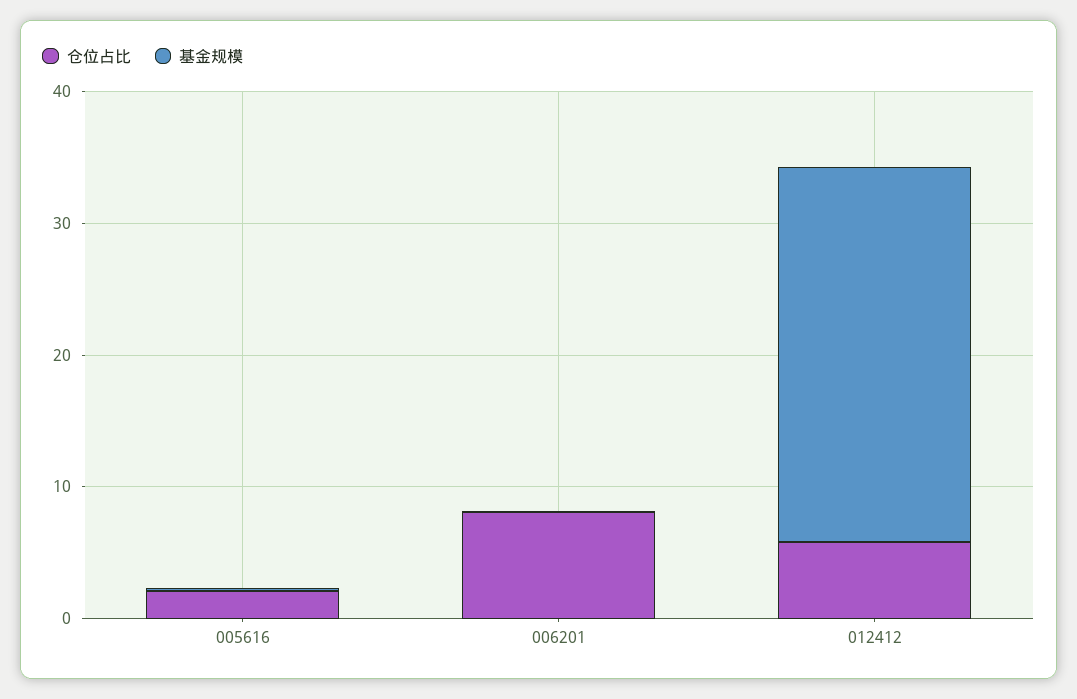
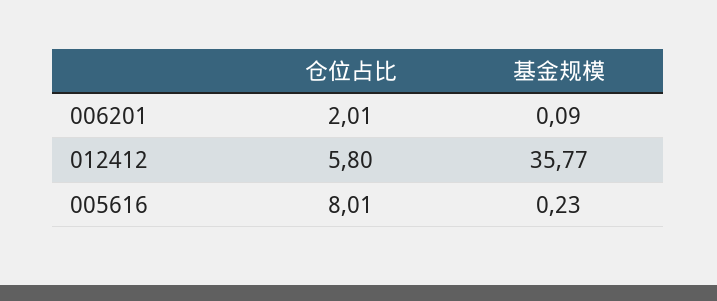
仓位占比, 005616: 2 -> 8.01
仓位占比, 006201: 8 -> 2.01
基金规模, 012412: 28 -> 35.77

